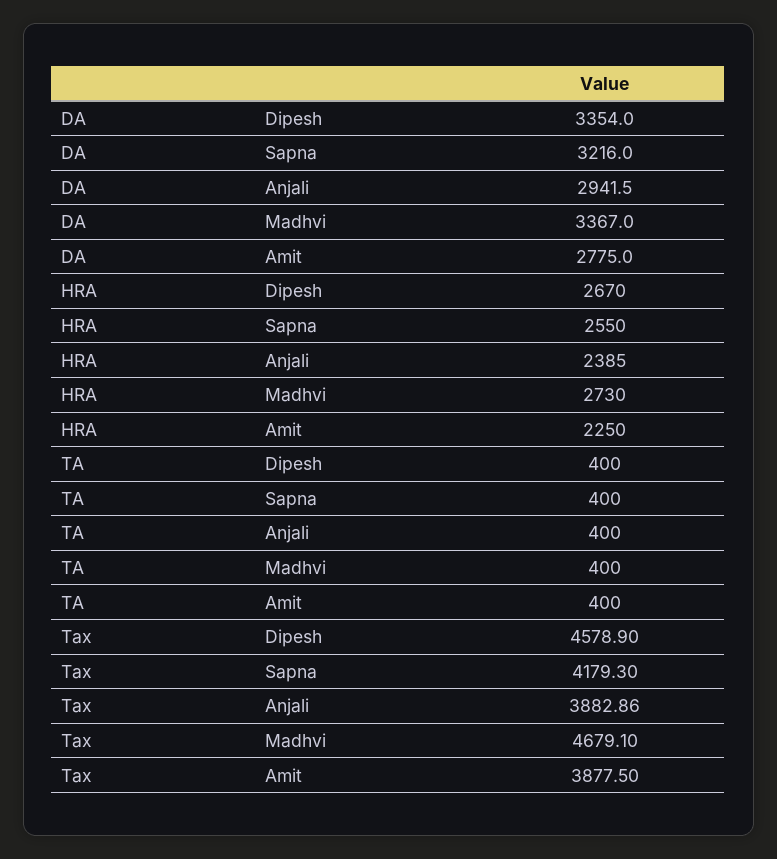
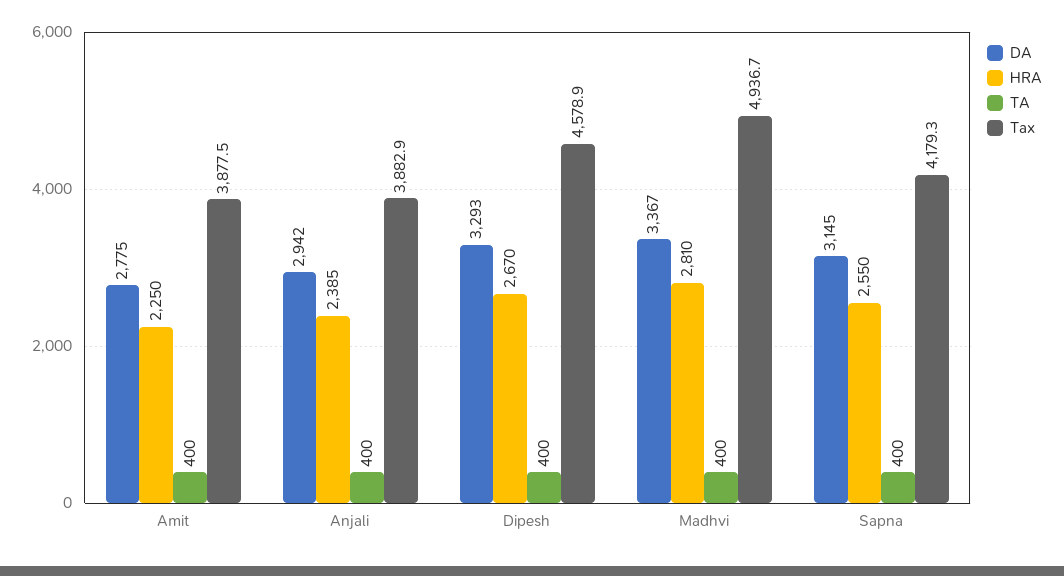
DA, Dipesh: 3354 -> 3293
DA, Sapna: 3216 -> 3145
HRA, Madhvi: 2730 -> 2810
Tax, Madhvi: 4679.1 -> 4936.7

